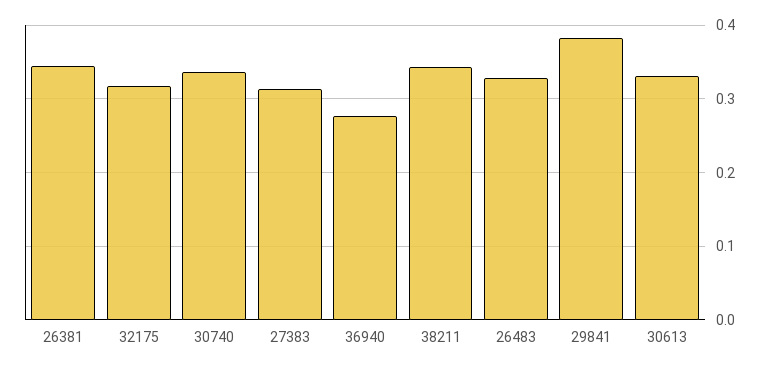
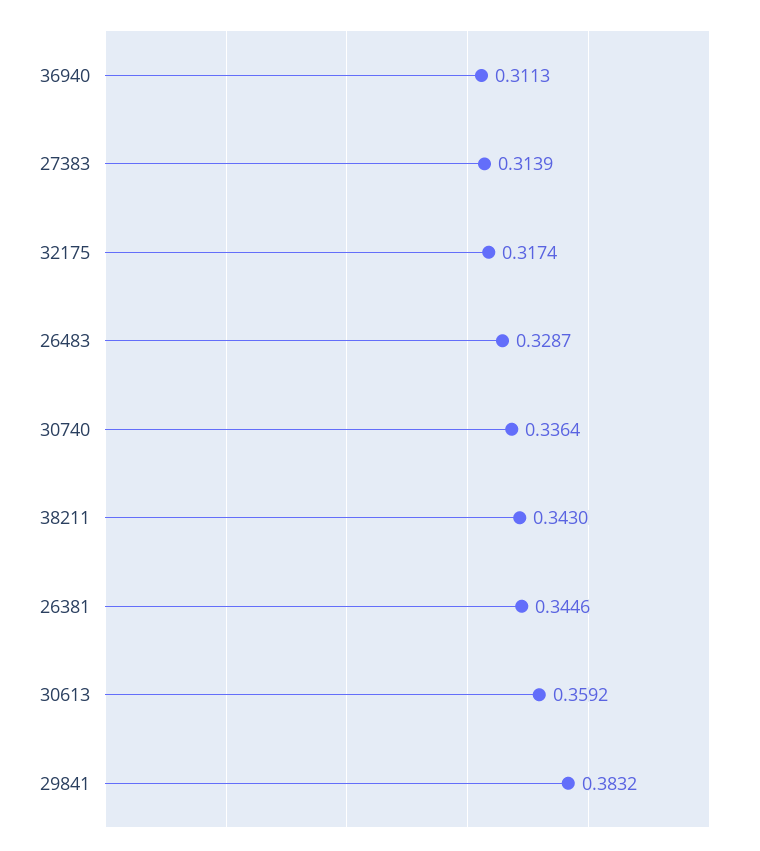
36940: 0.28 -> 0.3113
30613: 0.33 -> 0.3592

